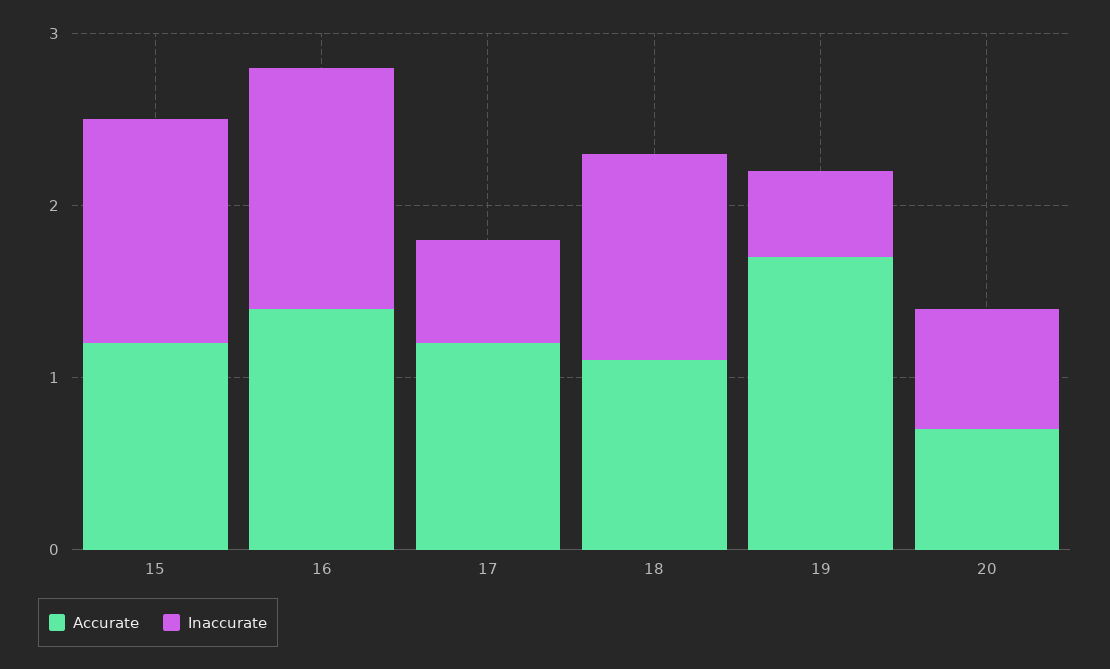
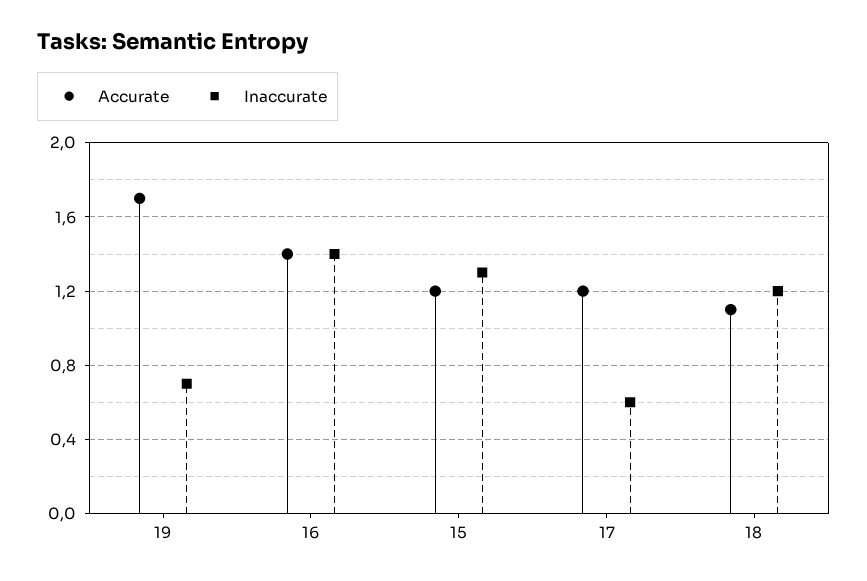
Inaccurate, 19: 0.5 -> 0.7
Accurate, 20: 0.7 -> none
Inaccurate, 20: 0.7 -> none

